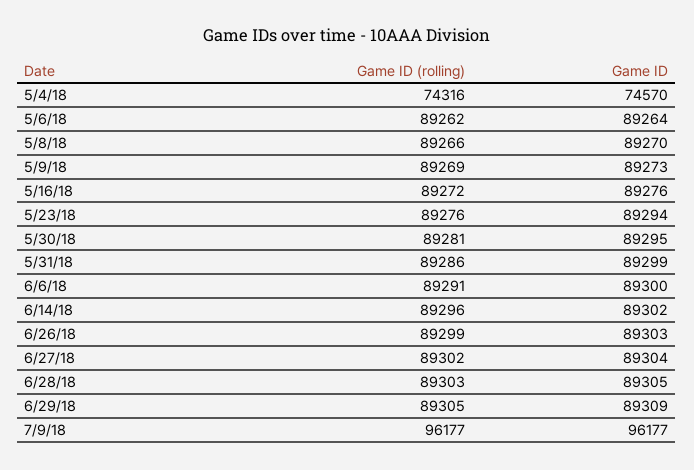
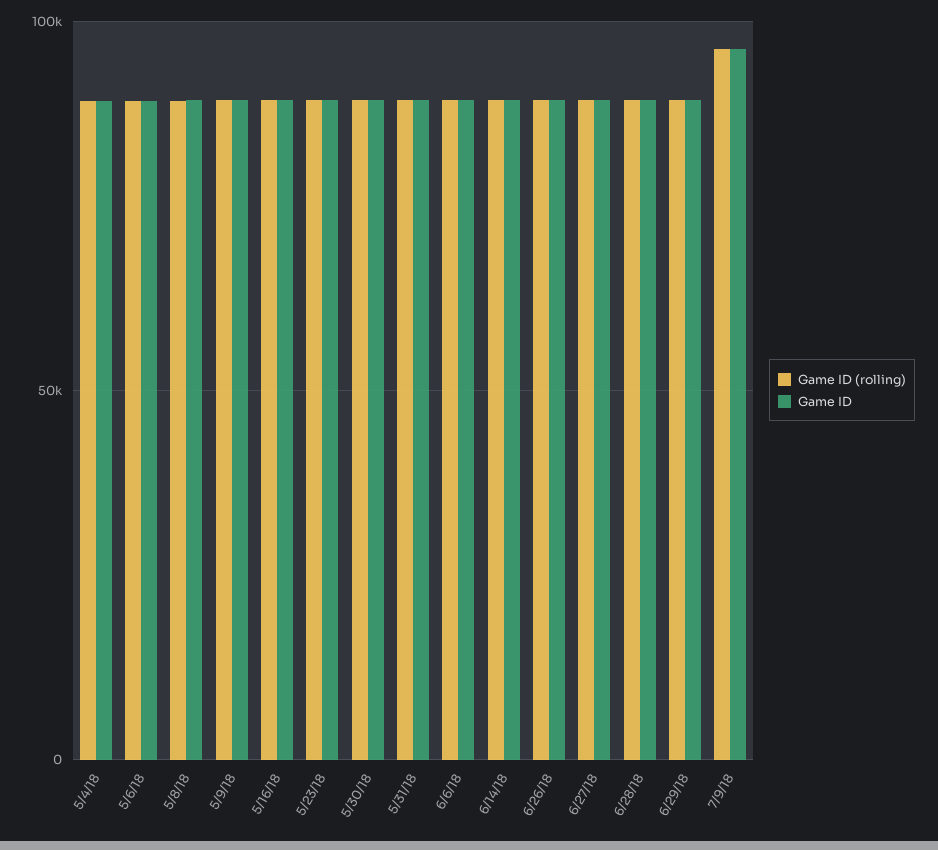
Game ID (rolling), 5/4/18: 74316 -> 90000
Game ID, 5/4/18: 74570 -> 90000

